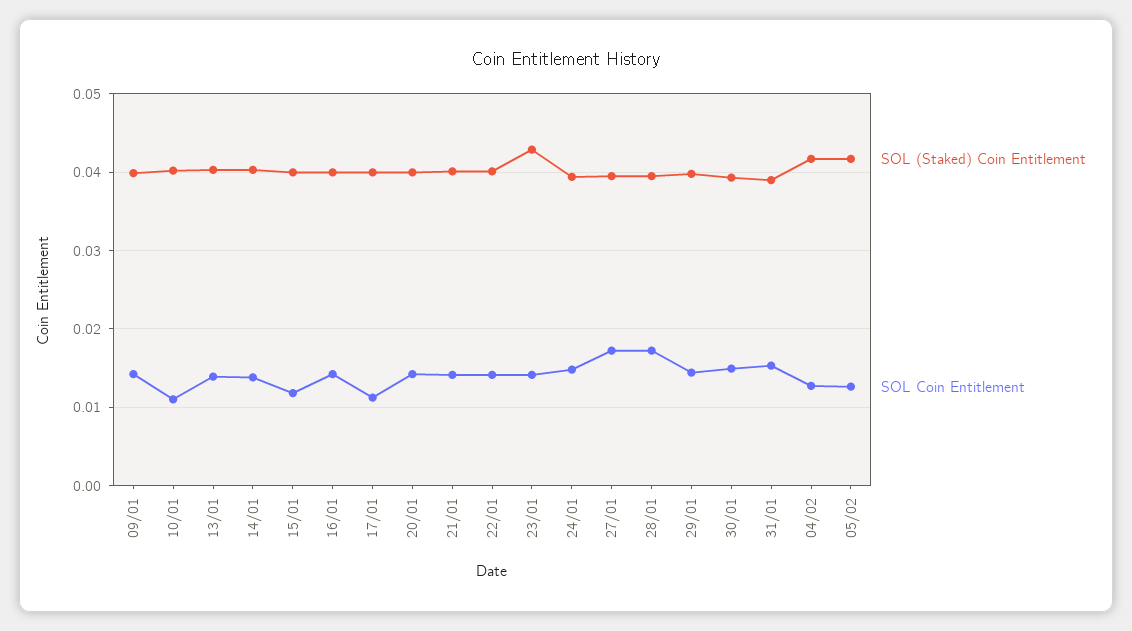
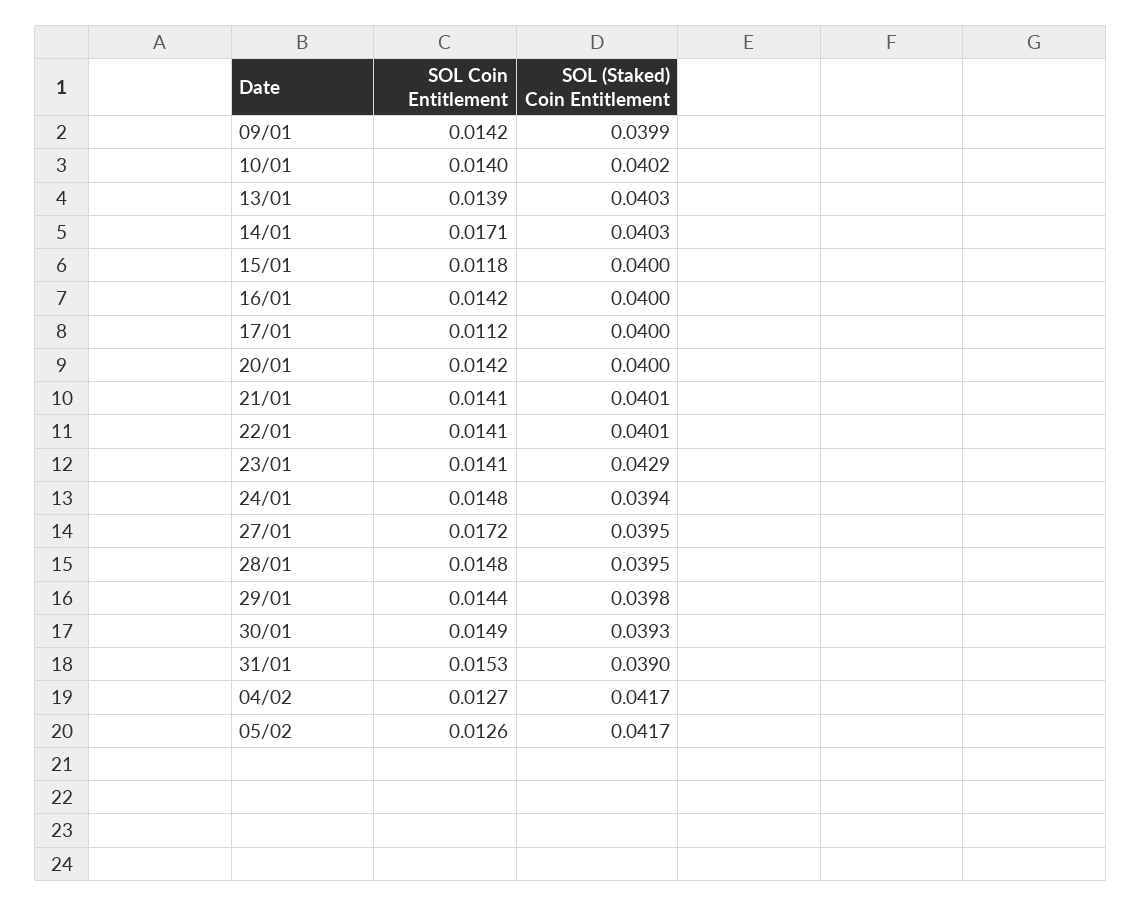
SOL Coin Entitlement, 10/01: 0.011 -> 0.014
SOL Coin Entitlement, 14/01: 0.014 -> 0.0171
SOL Coin Entitlement, 28/01: 0.017 -> 0.0148

